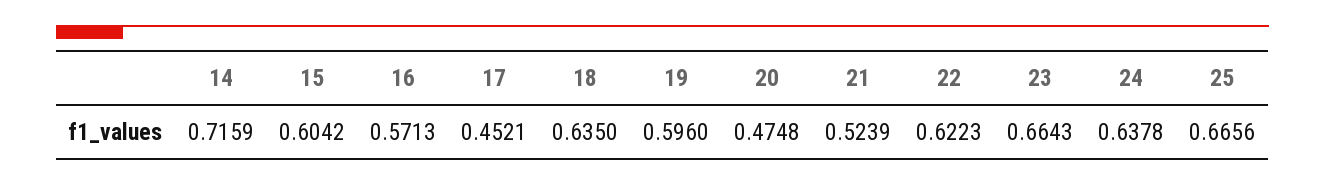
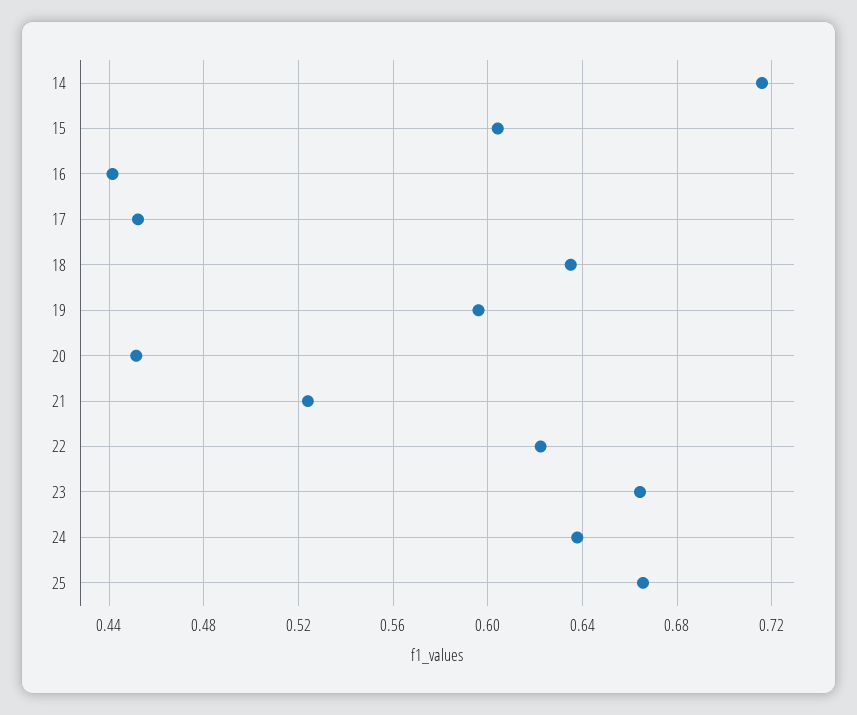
16: 0.5713 -> 0.44
20: 0.4748 -> 0.45

